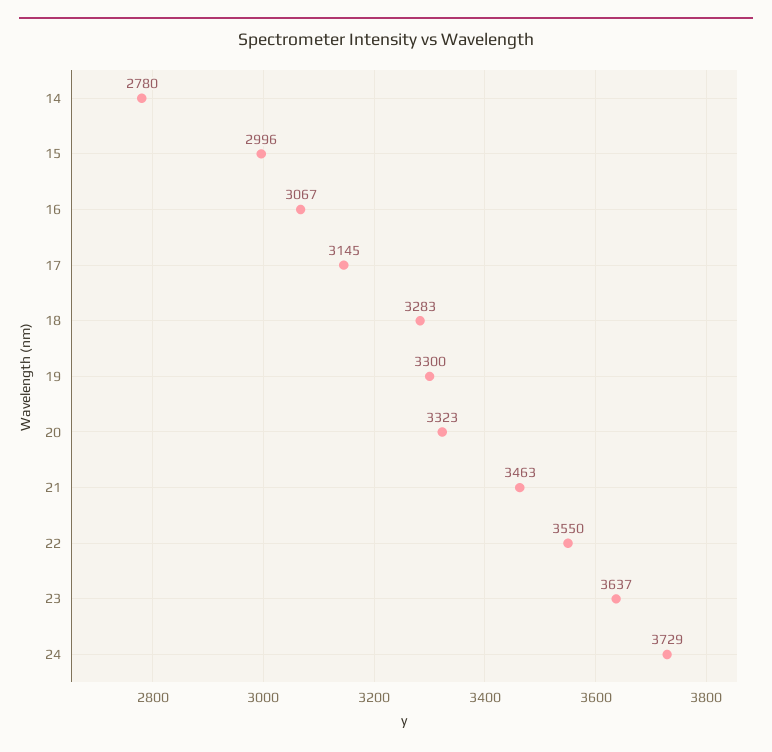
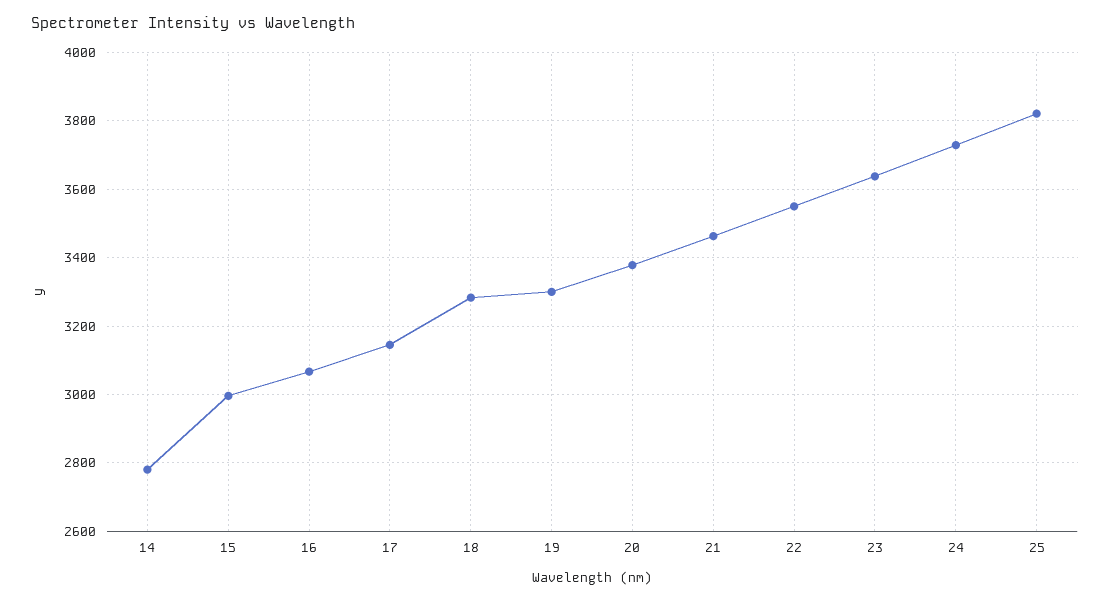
20: 3323 -> 3380
25: none -> 3820

